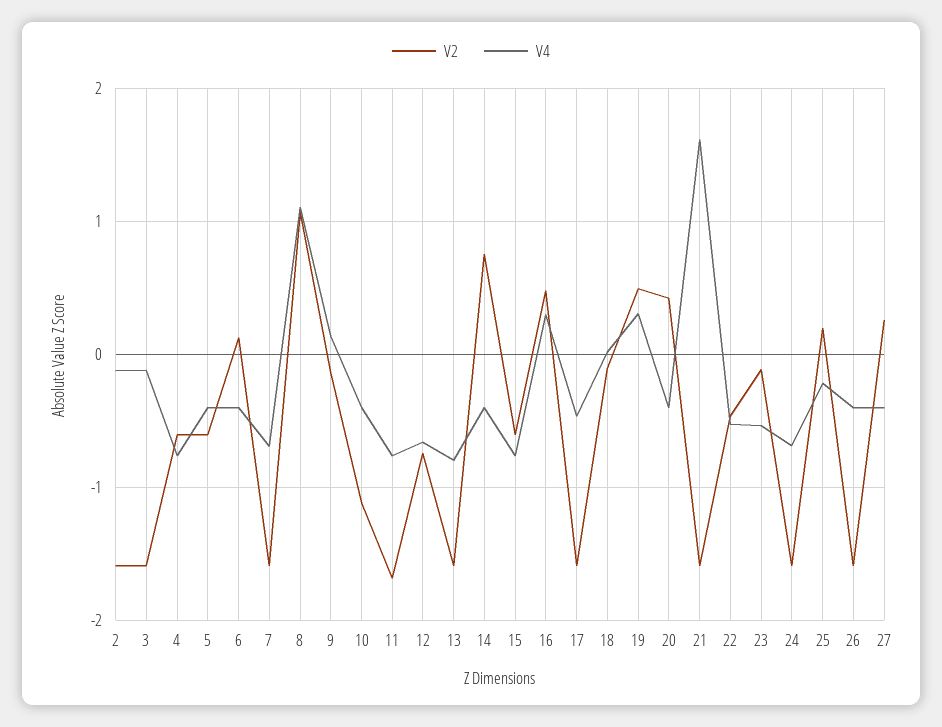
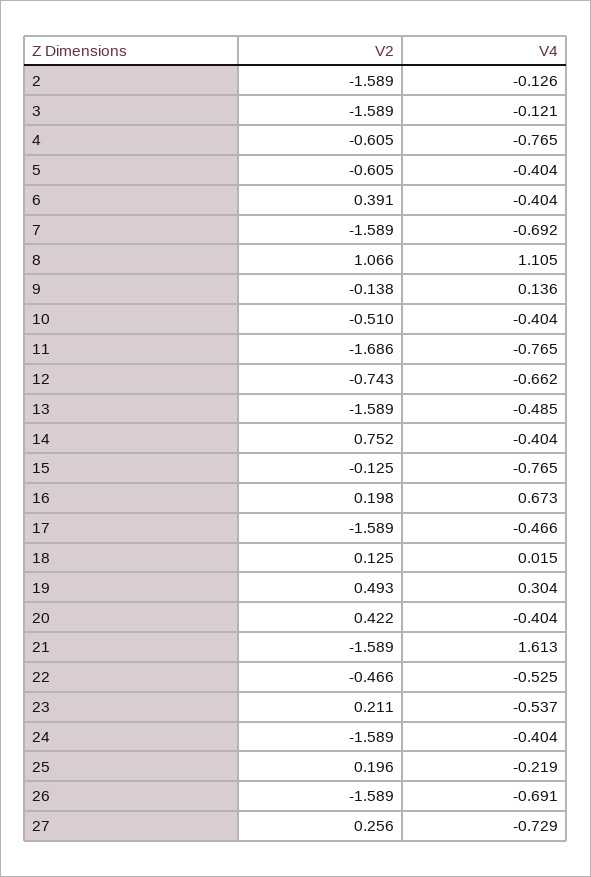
V2, 6: 0.1 -> 0.391
V2, 10: -1.1 -> -0.51
V4, 13: -0.8 -> -0.485
V2, 15: -0.6 -> -0.125
V2, 16: 0.5 -> 0.198
V4, 16: 0.3 -> 0.673
V2, 18: -0.1 -> 0.125
V2, 23: -0.1 -> 0.211
V4, 24: -0.7 -> -0.404
V4, 26: -0.4 -> -0.691
V4, 27: -0.4 -> -0.729

